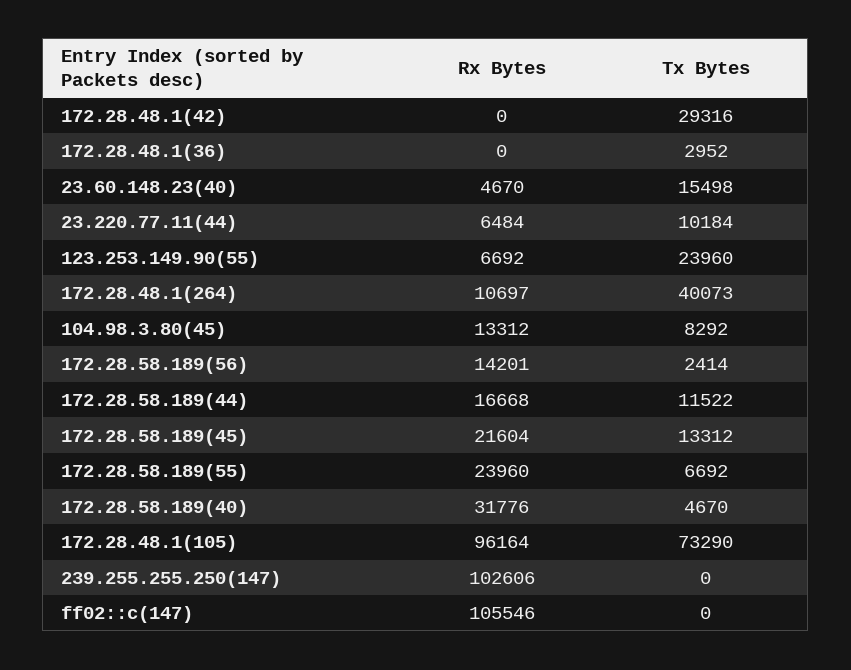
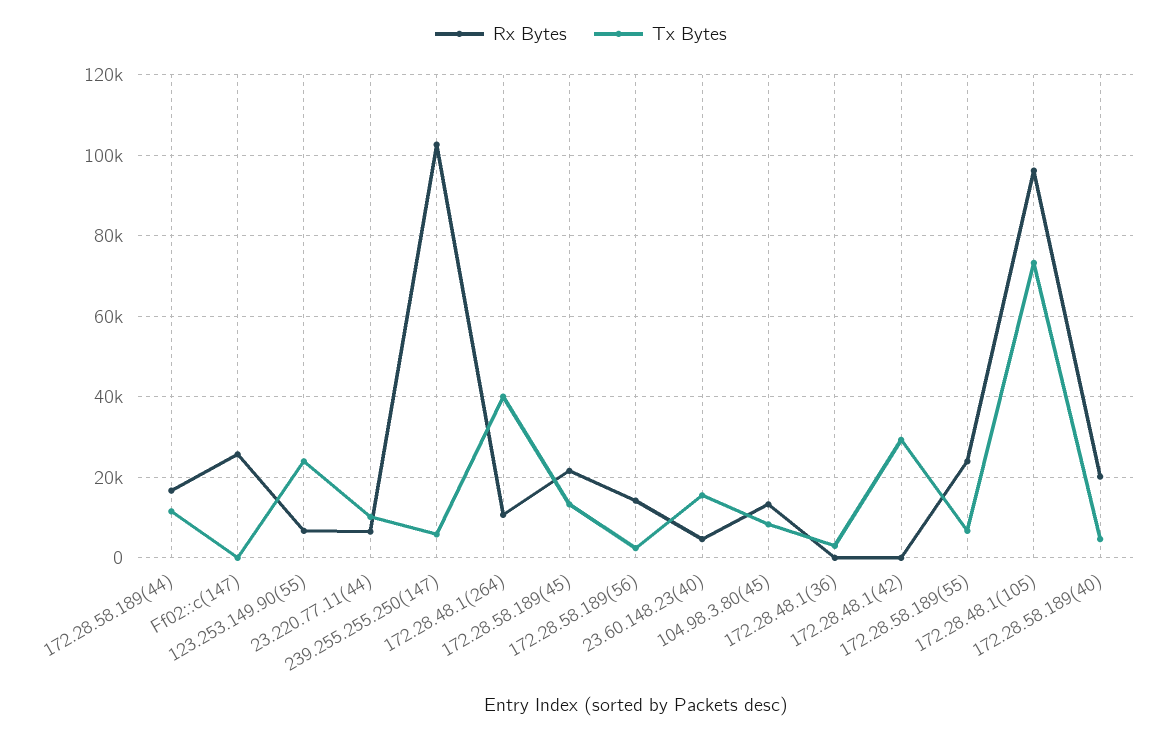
Rx Bytes, 172.28.58.189(40): 31776 -> 20000
Tx Bytes, 239.255.255.250(147): 0 -> 6000
Rx Bytes, ff02::c(147): 105546 -> 26000

